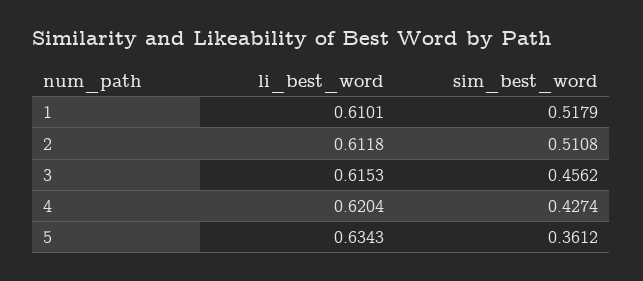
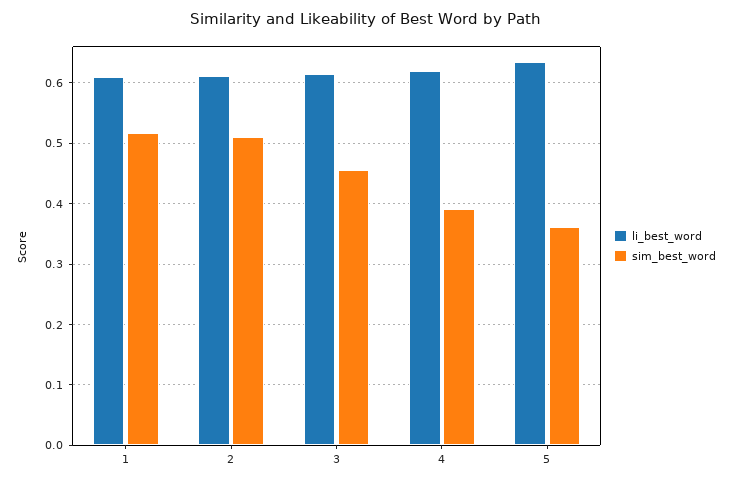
sim_best_word, 4: 0.4274 -> 0.39

